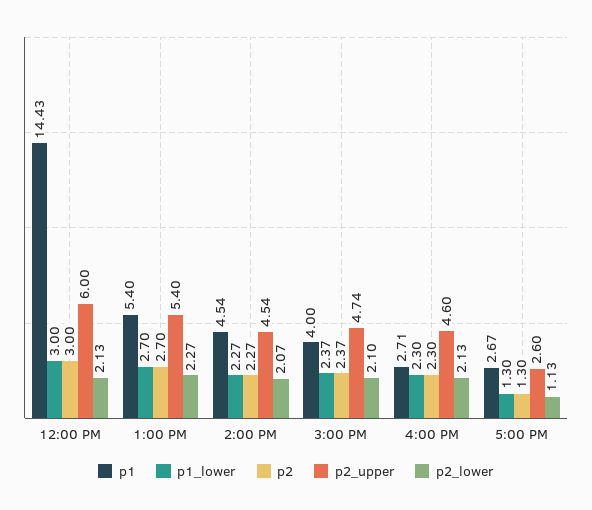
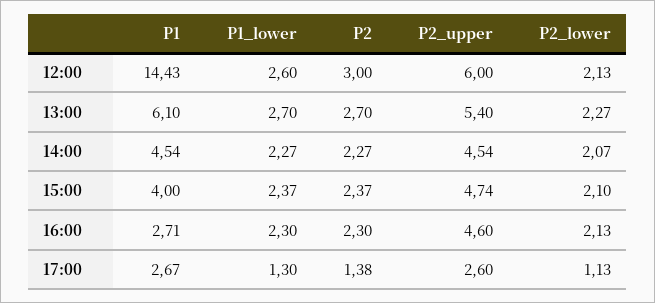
p1_lower, 12:00 PM: 3 -> 2.6
p1, 1:00 PM: 5.4 -> 6.1
p2, 5:00 PM: 1.3 -> 1.38

